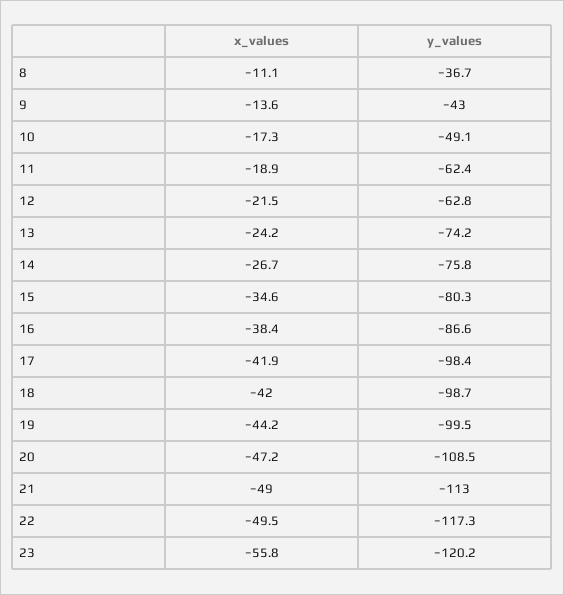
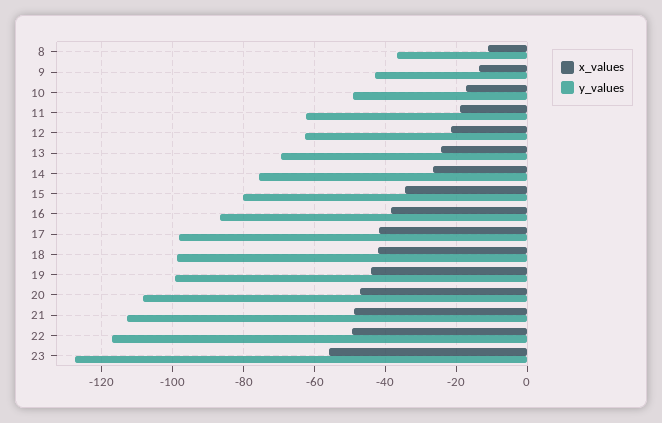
y_values, 13: -74.2 -> -70
y_values, 23: -120.2 -> -128

